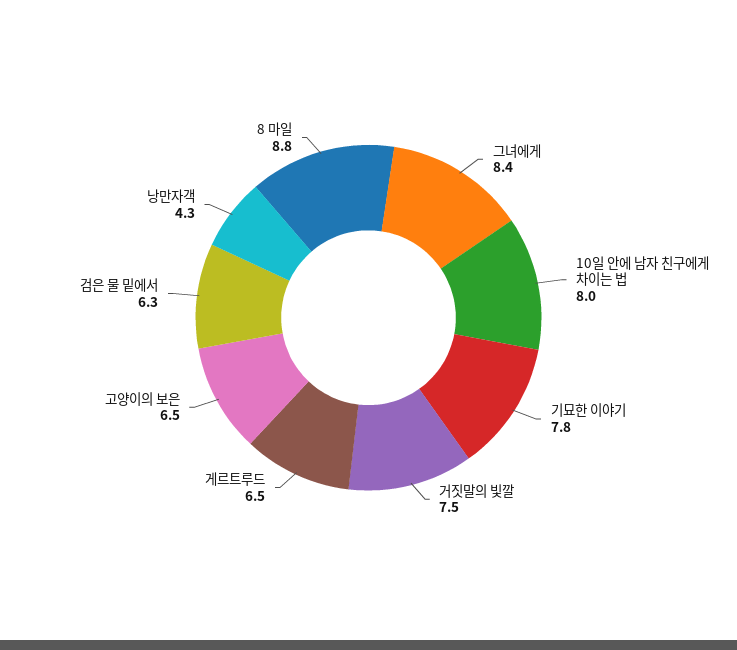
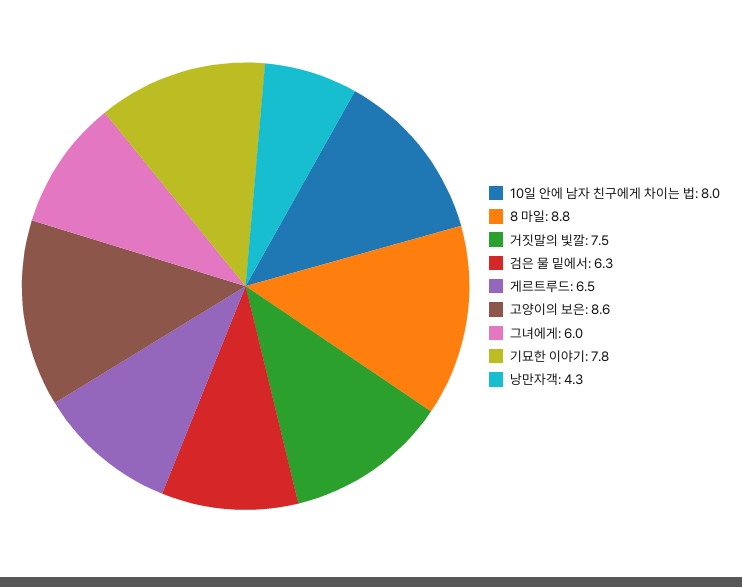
그녀에게: 8.4 -> 6
고양이의 보은: 6.5 -> 8.6

